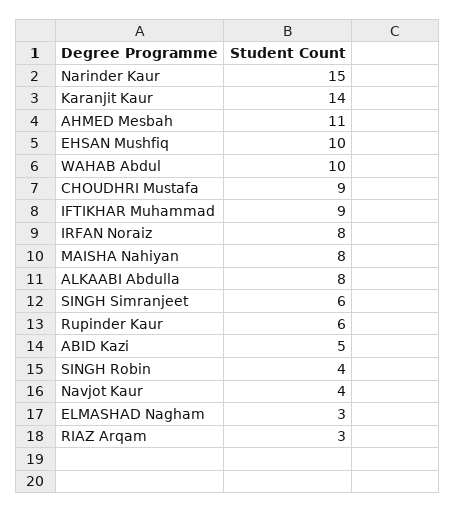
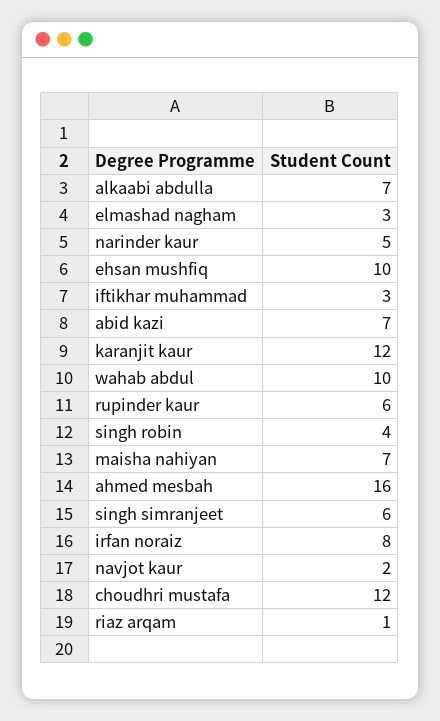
Narinder Kaur: 15 -> 5
Karanjit Kaur: 14 -> 12
AHMED Mesbah: 11 -> 16
CHOUDHRI Mustafa: 9 -> 12
IFTIKHAR Muhammad: 9 -> 3
MAISHA Nahiyan: 8 -> 7
ALKAABI Abdulla: 8 -> 7
ABID Kazi: 5 -> 7
Navjot Kaur: 4 -> 2
RIAZ Arqam: 3 -> 1

